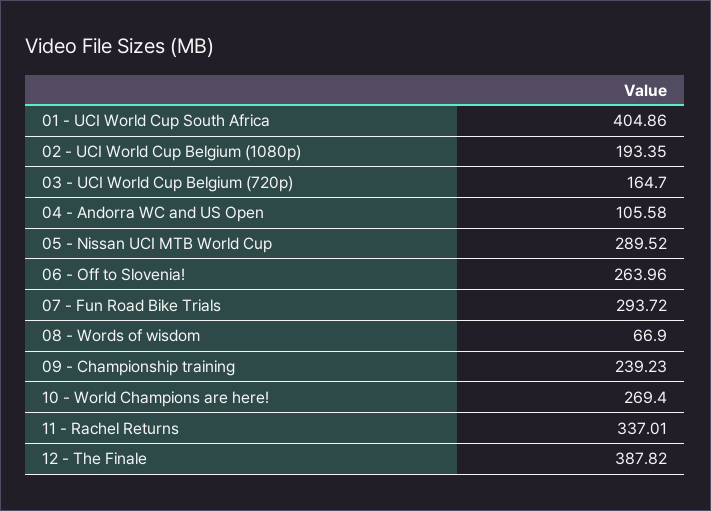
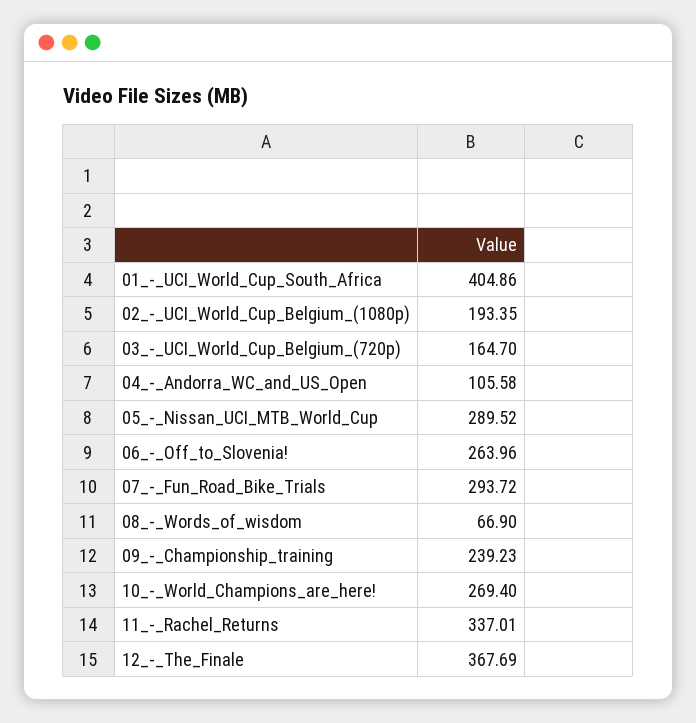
12 - The Finale: 387.82 -> 367.69

